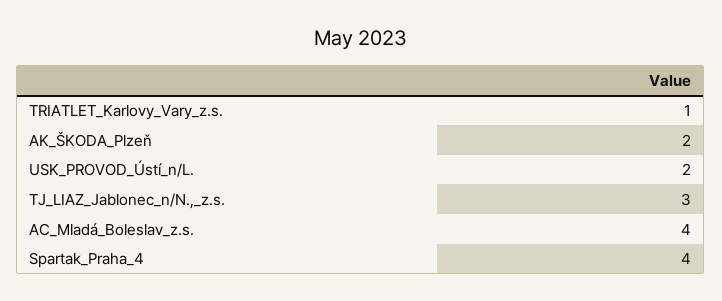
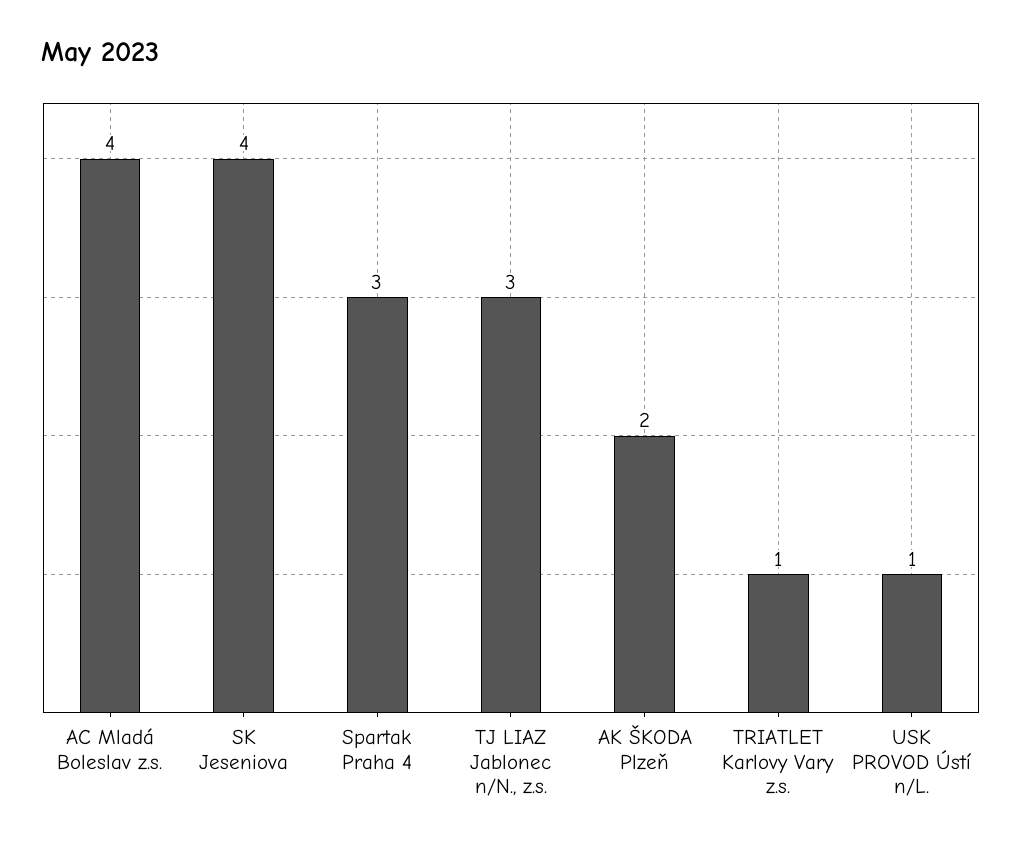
USK_PROVOD_Ústí_n/L.: 2 -> 1
Spartak_Praha_4: 4 -> 3
SK Jeseniova: none -> 4

